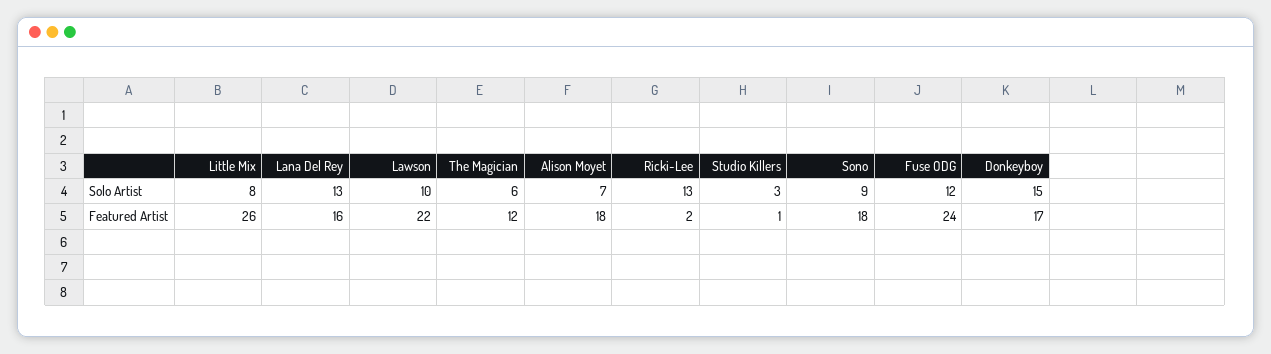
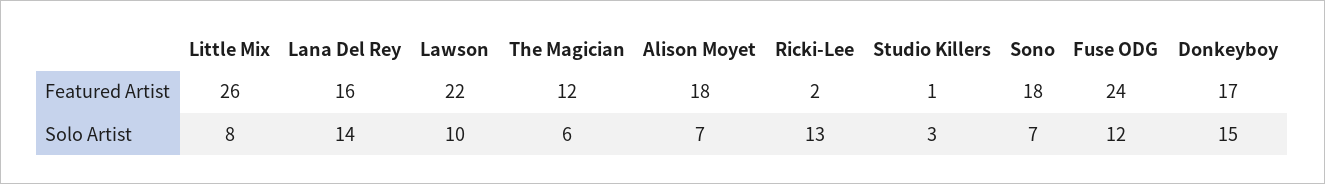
Lana Del Rey, Solo Artist: 13 -> 14
Sono, Solo Artist: 9 -> 7

